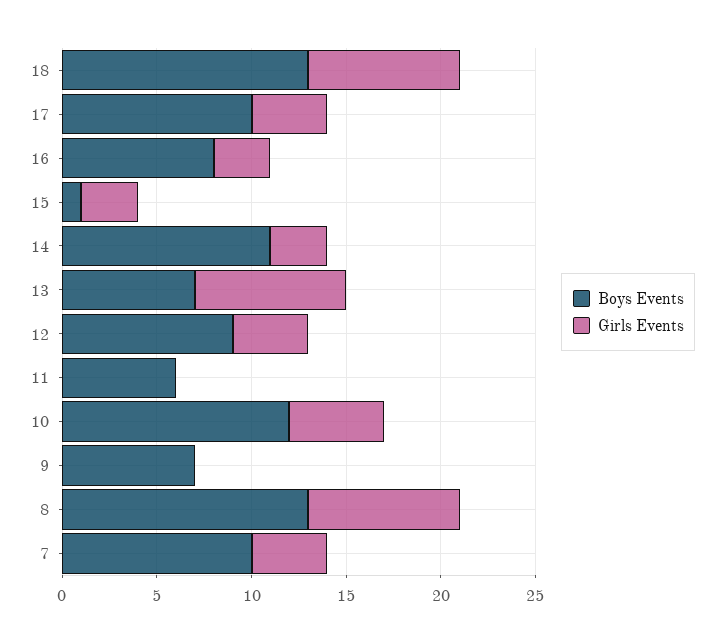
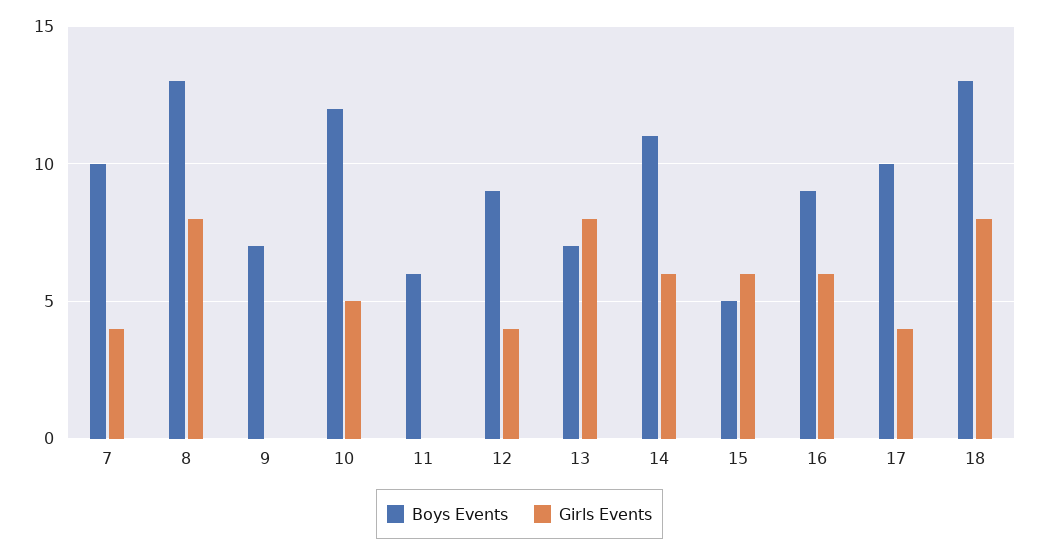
Boys Events, 16: 8 -> 9
Girls Events, 16: 3 -> 6
Boys Events, 15: 1 -> 5
Girls Events, 15: 3 -> 6
Girls Events, 14: 3 -> 6

